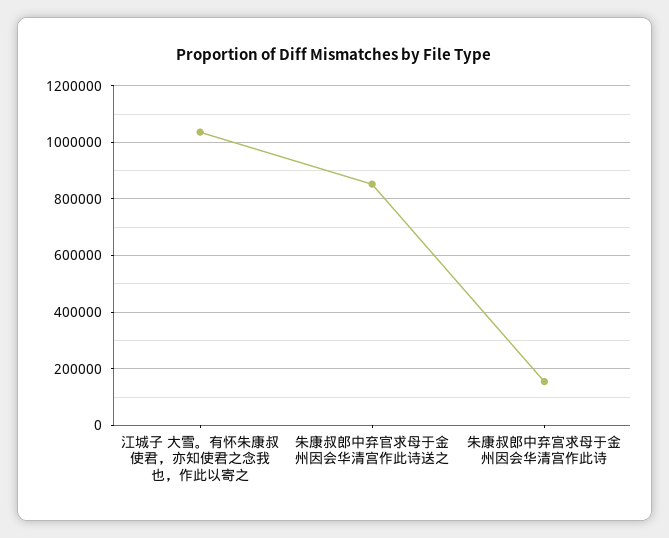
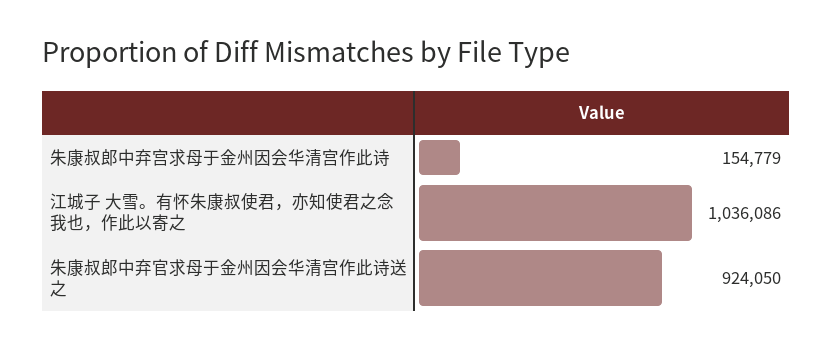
朱康叔郎中弃官求母于金州因会华清宫作此诗送之: 850000 -> 924050

